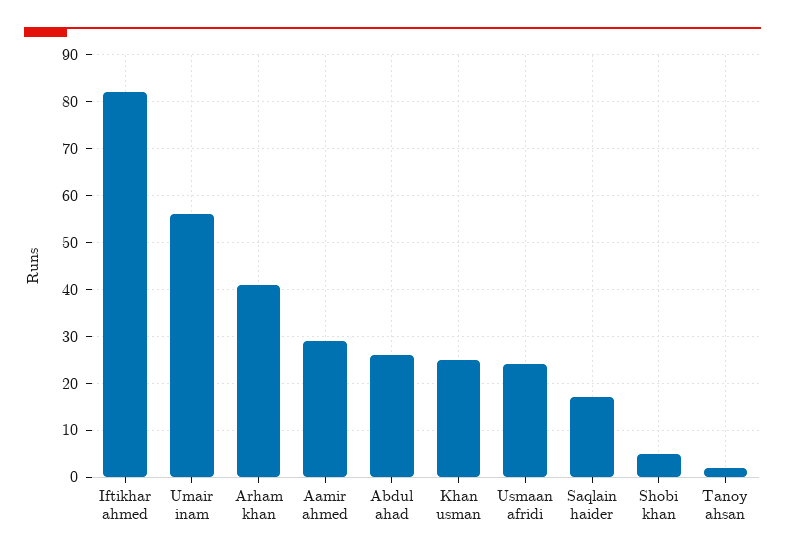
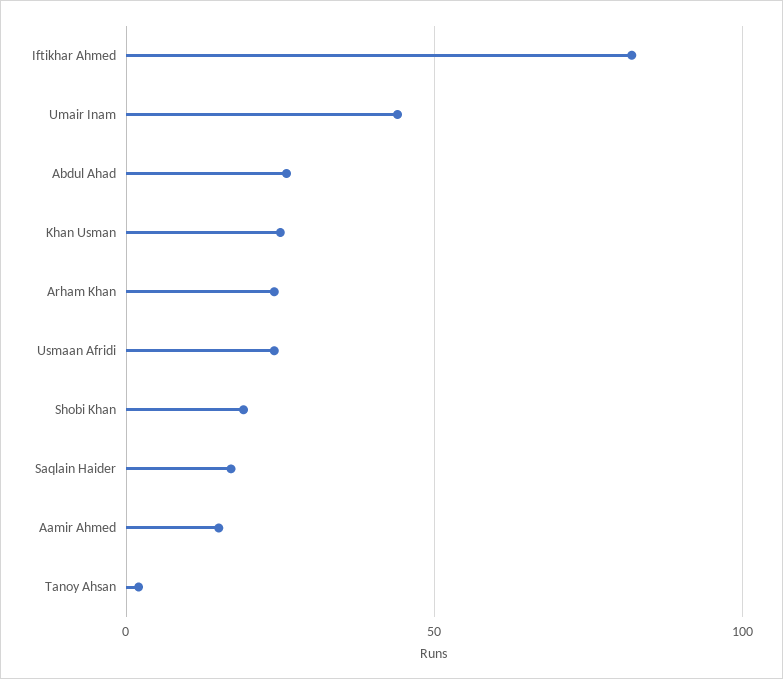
Umair inam: 55 -> 45
Arham khan: 40 -> 25
Aamir ahmed: 30 -> 15
Shobi khan: 5 -> 20

